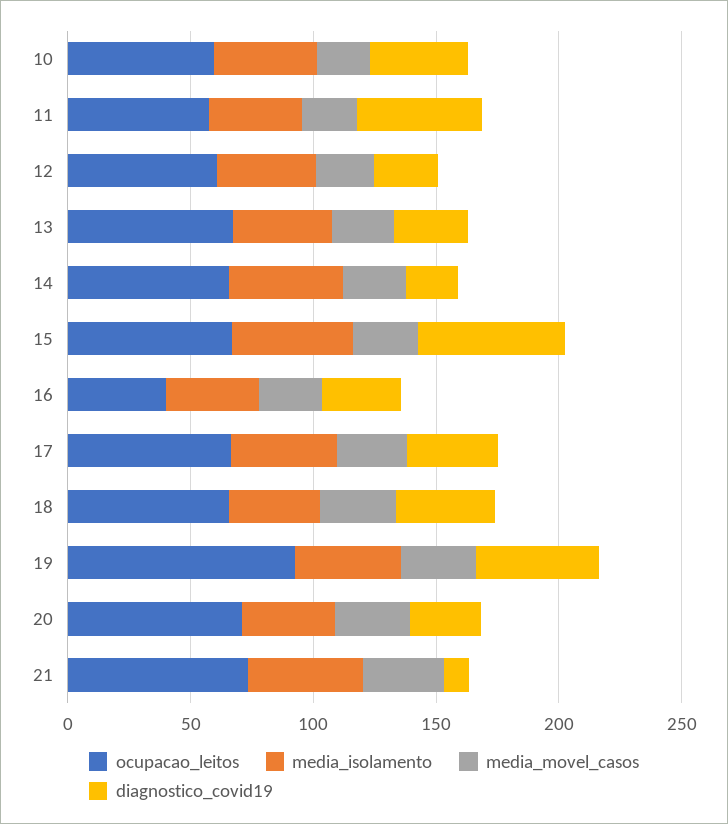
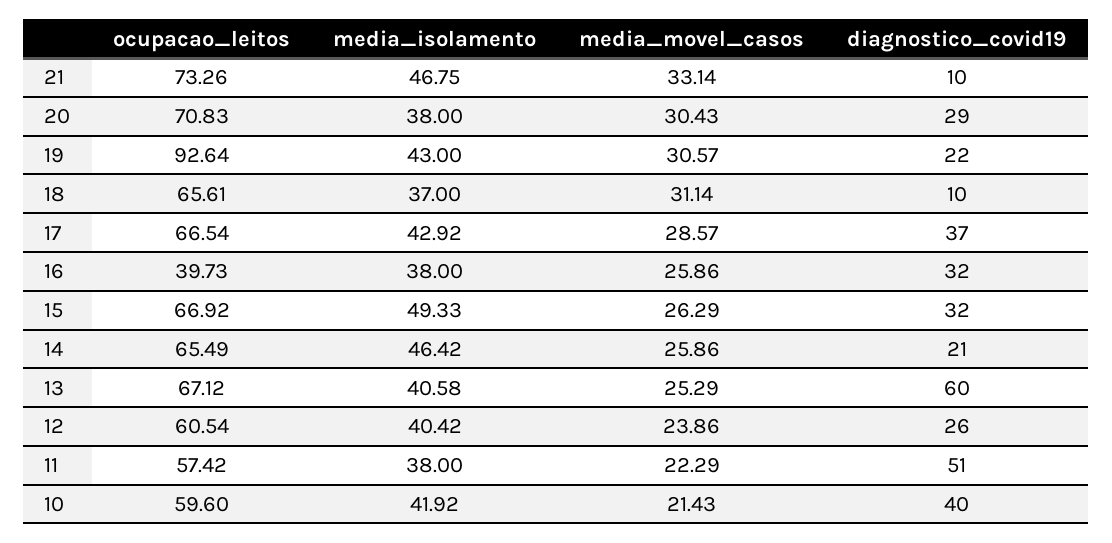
diagnostico_covid19, 13: 30 -> 60
diagnostico_covid19, 15: 60 -> 32
diagnostico_covid19, 18: 40 -> 10
diagnostico_covid19, 19: 50 -> 22

